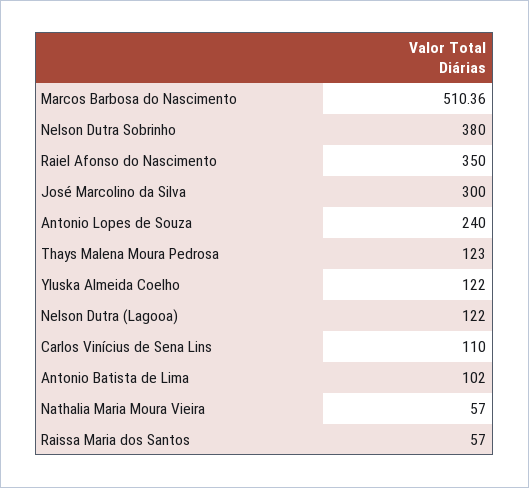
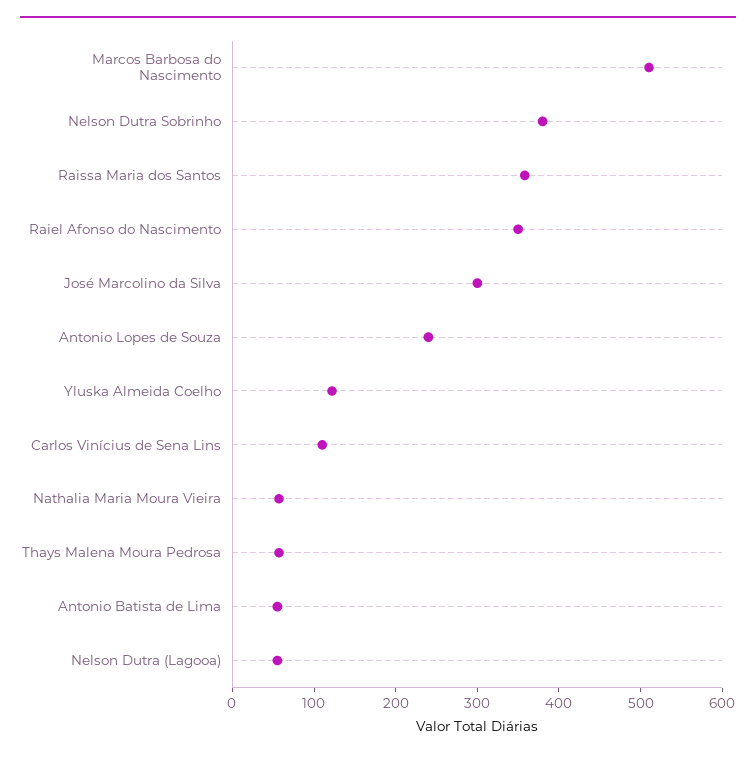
Thays Malena Moura Pedrosa: 123 -> 60
Nelson Dutra (Lagooa): 122 -> 60
Antonio Batista de Lima: 102 -> 60
Raissa Maria dos Santos: 57 -> 360

